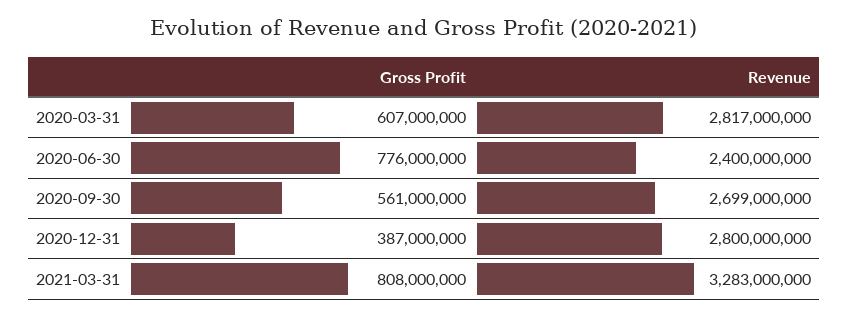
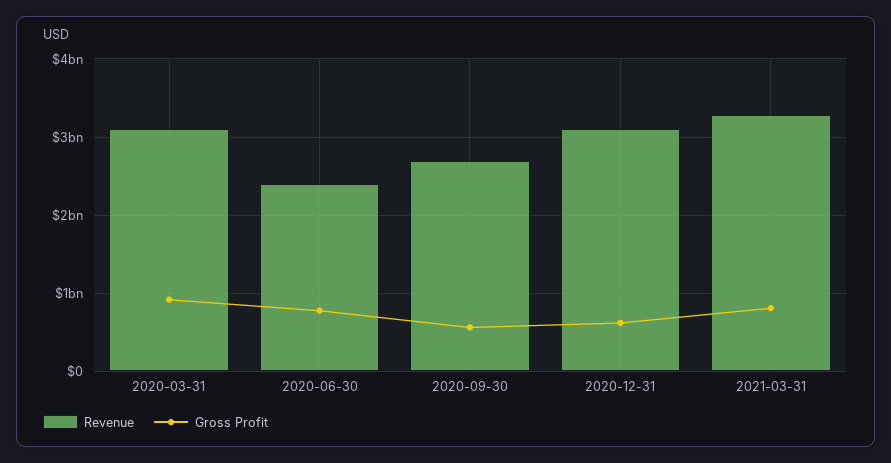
Gross Profit, 2020-03-31: 607000000 -> 900000000
Revenue, 2020-03-31: 2817000000 -> 3100000000
Gross Profit, 2020-12-31: 387000000 -> 600000000
Revenue, 2020-12-31: 2800000000 -> 3100000000

